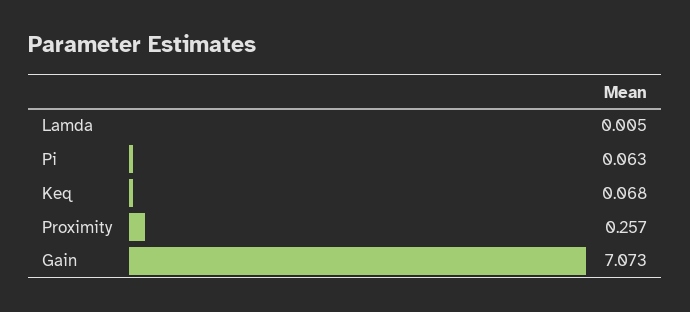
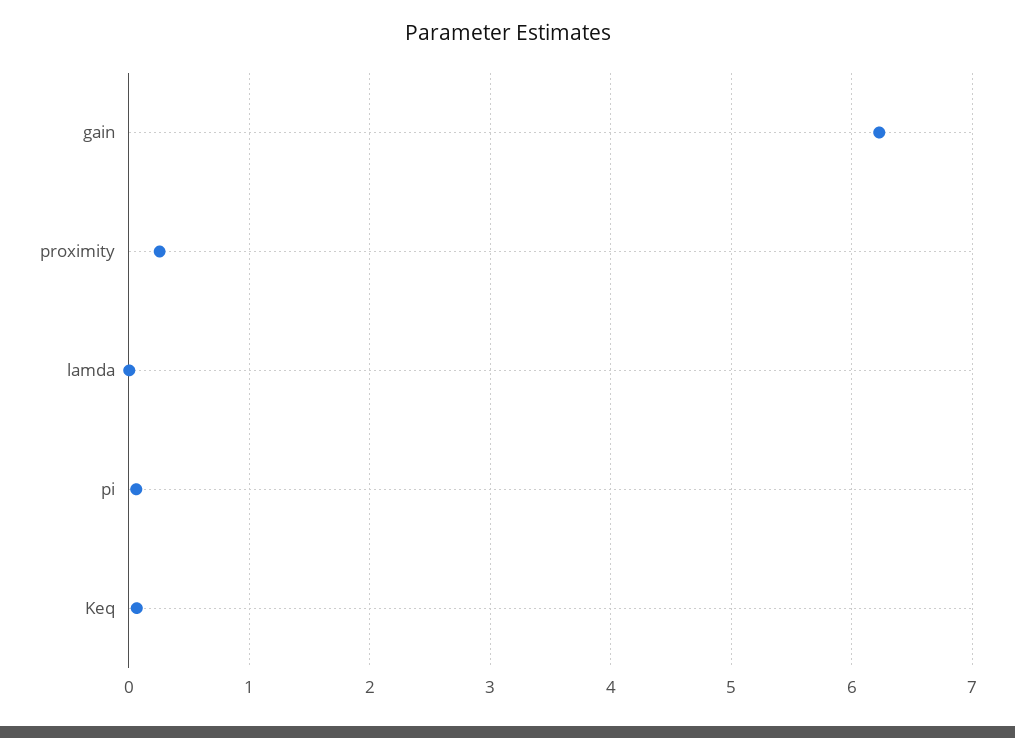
Gain: 7.073 -> 6.2

